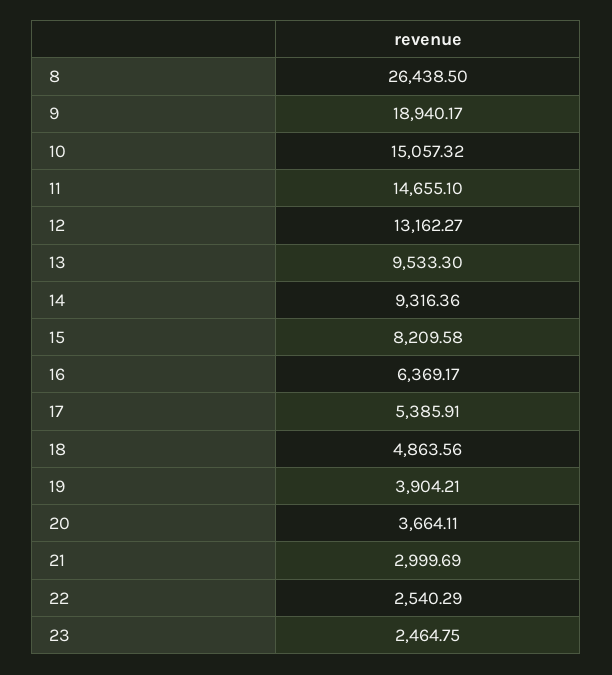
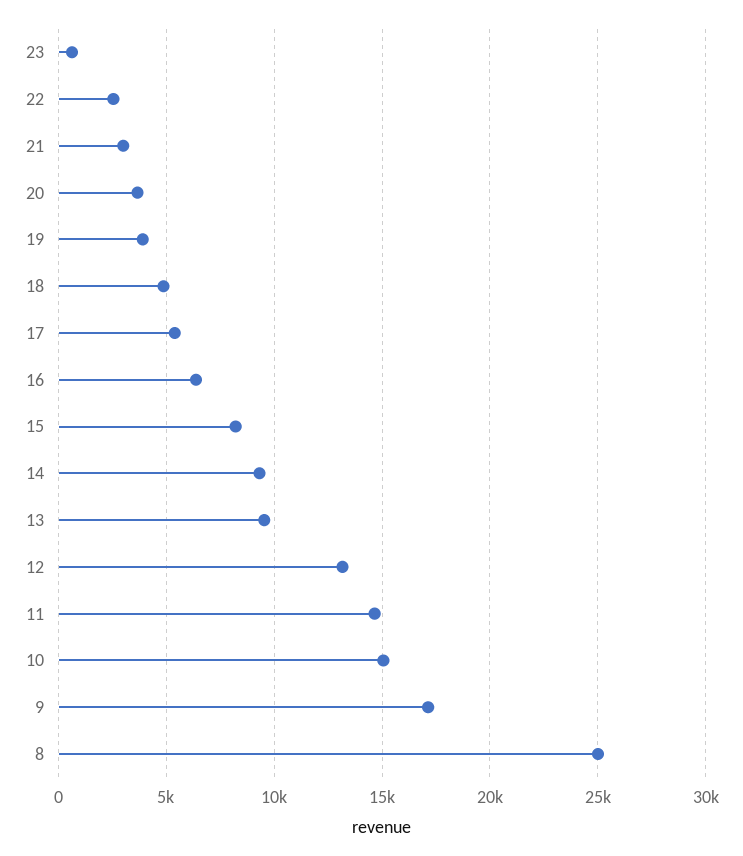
8: 26438.5 -> 25000
9: 18940.17 -> 17000
23: 2464.75 -> 500

